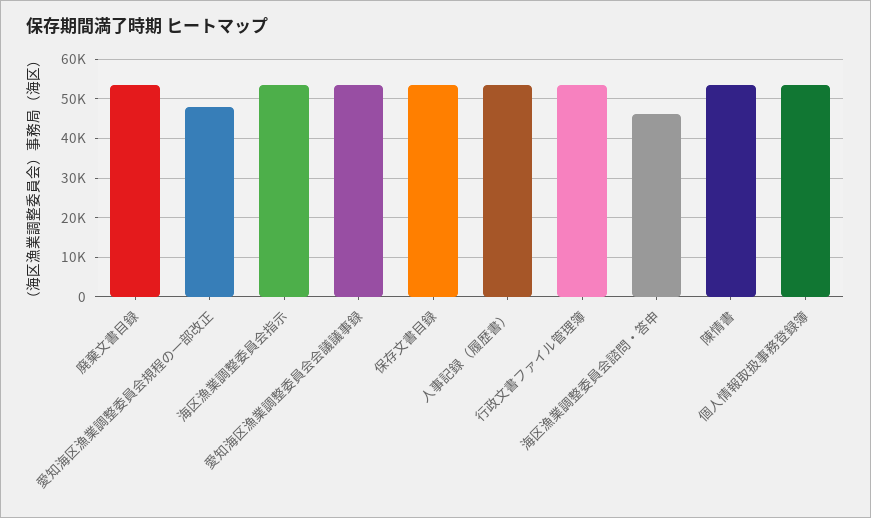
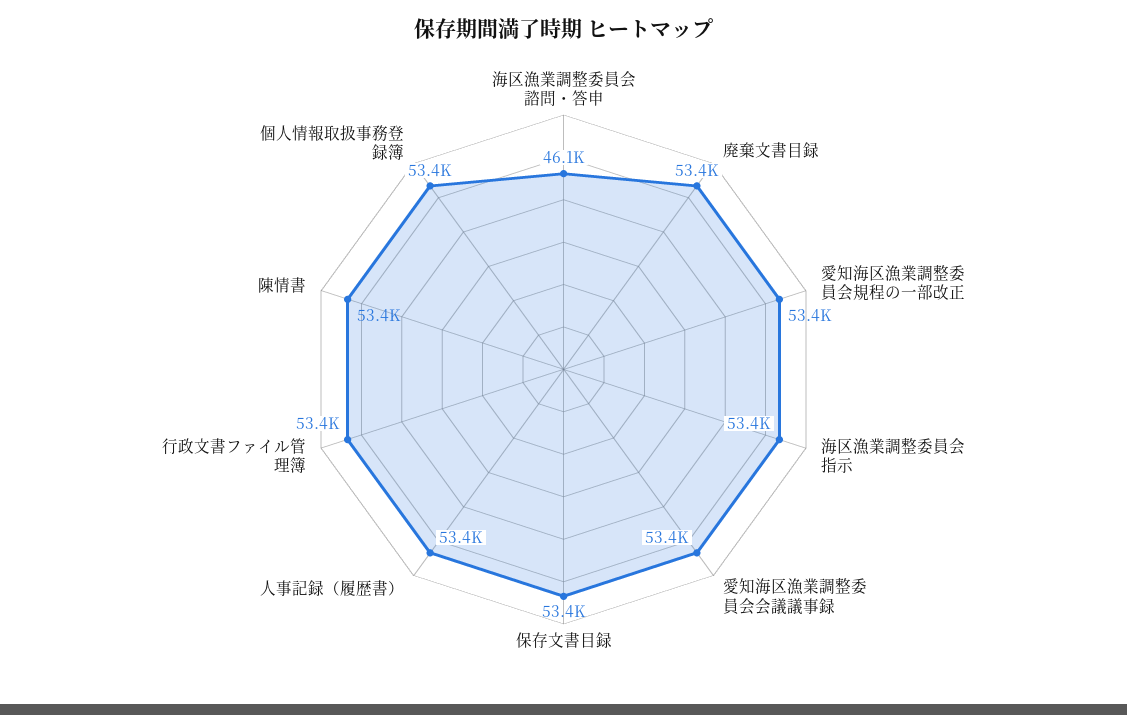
愛知海区漁業調整委員会規程の一部改正: 48000 -> 53400

